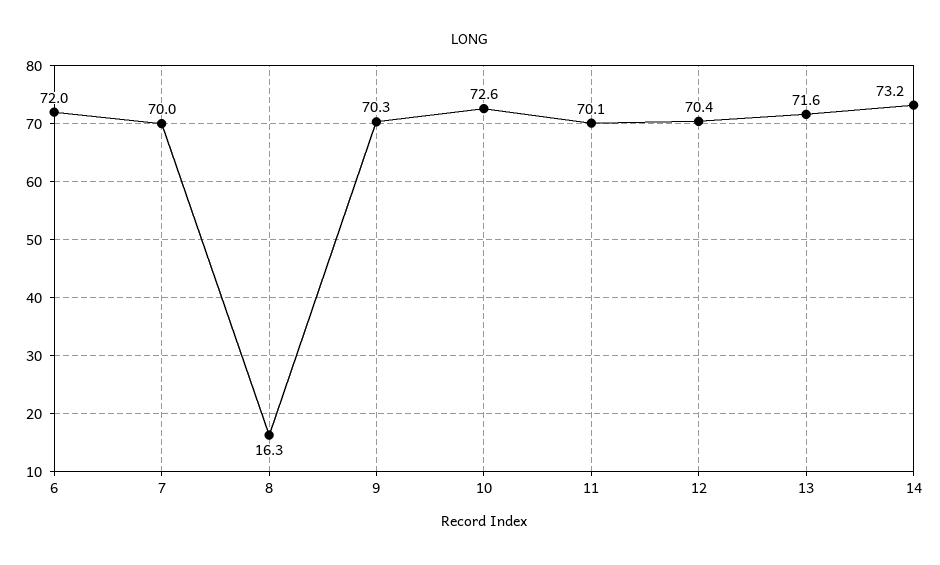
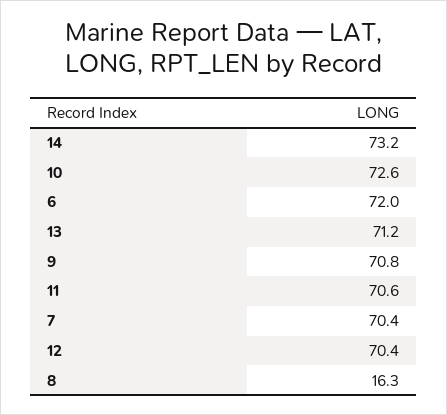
7: 70 -> 70.4
9: 70.3 -> 70.8
11: 70.1 -> 70.6
13: 71.6 -> 71.2

